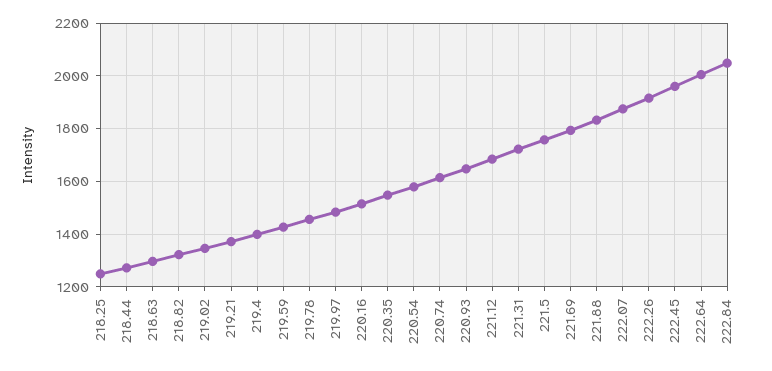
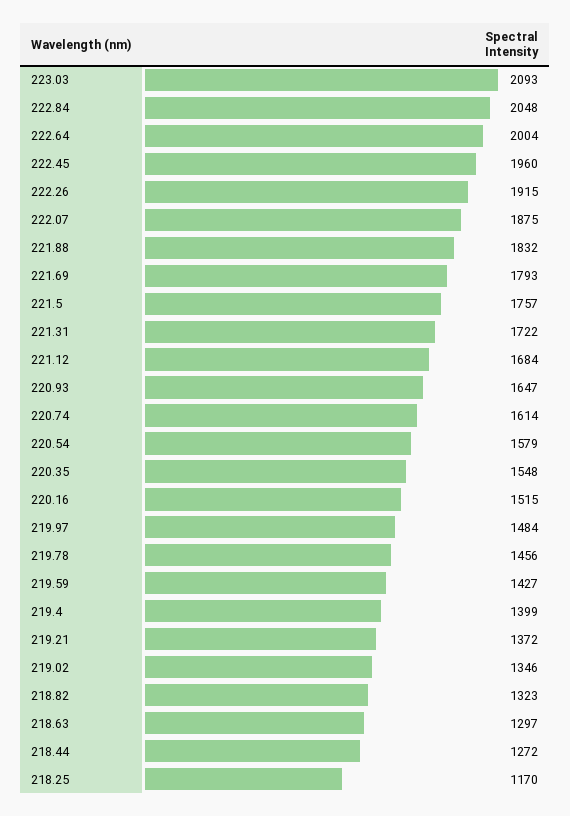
218.25: 1250 -> 1170
223.03: none -> 2093

